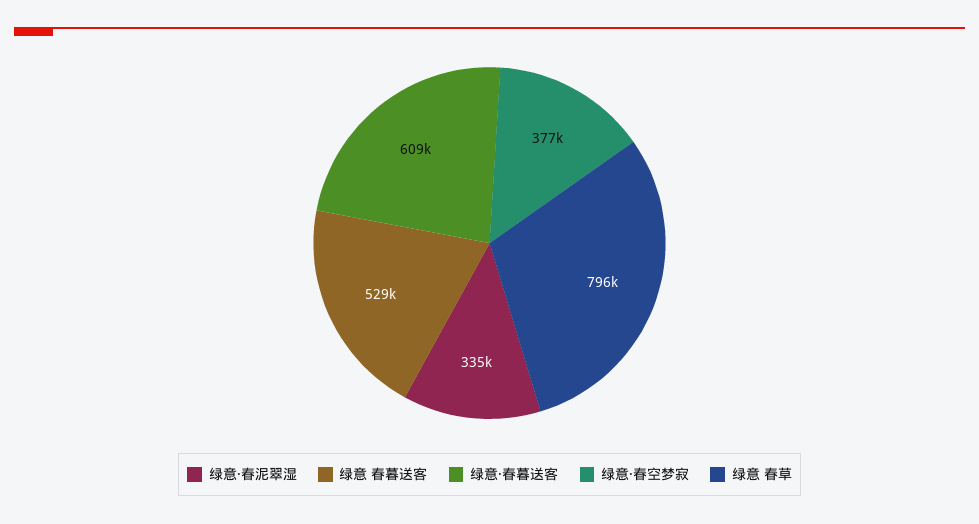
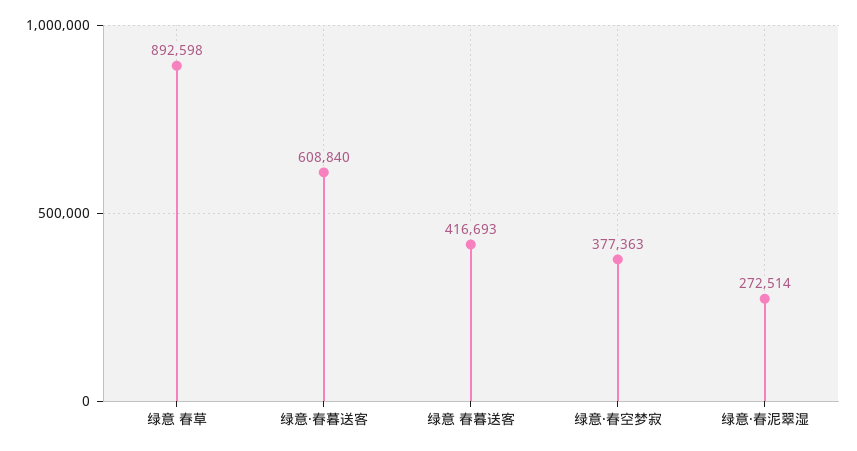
绿意·春泥翠湿: 335000 -> 272514
绿意 春暮送客: 529000 -> 416693
绿意 春草: 796000 -> 892598

